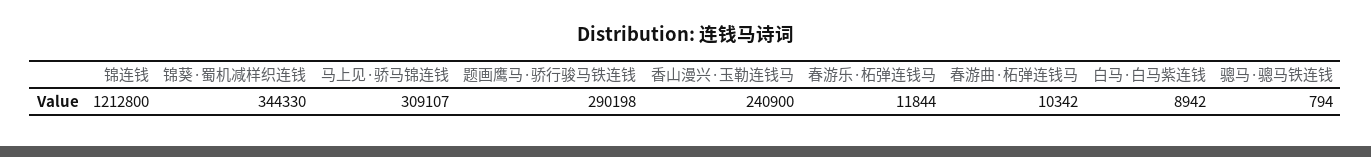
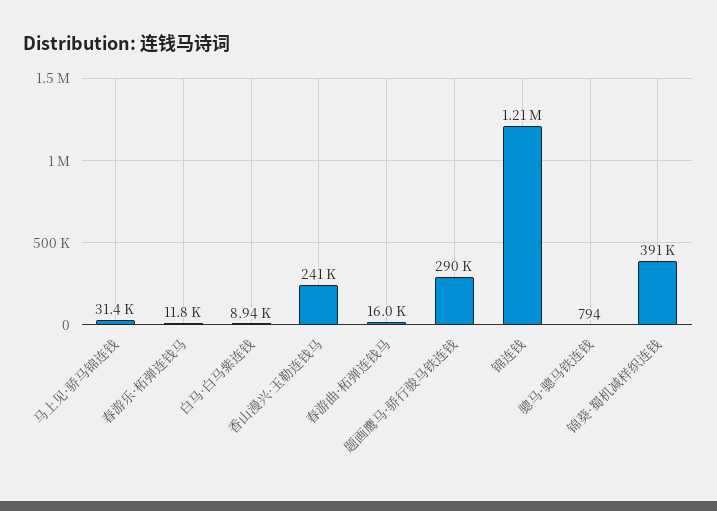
锦葵·蜀机减样织连钱: 344330 -> 391000
马上见·骄马锦连钱: 309107 -> 31400
春游曲·柘弹连钱马: 10342 -> 16000

